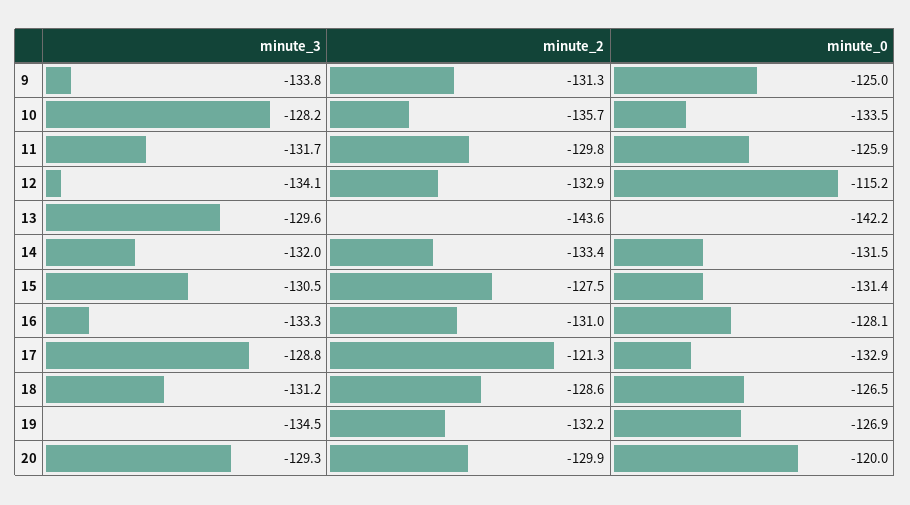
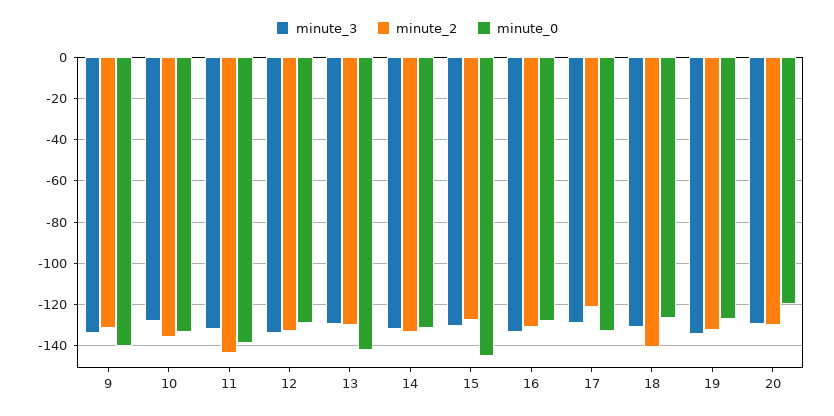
minute_0, 9: -125 -> -140
minute_2, 11: -129.8 -> -145
minute_0, 11: -125.9 -> -140
minute_0, 12: -115.2 -> -130
minute_2, 13: -143.6 -> -130
minute_0, 15: -131.4 -> -145
minute_2, 18: -128.6 -> -140

